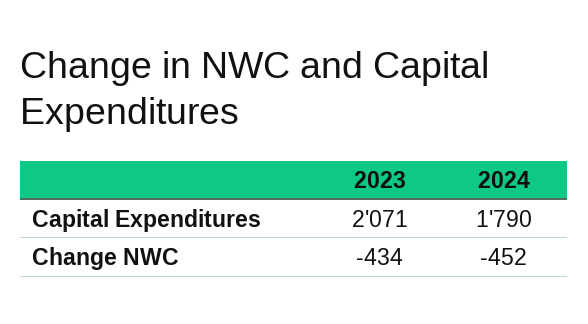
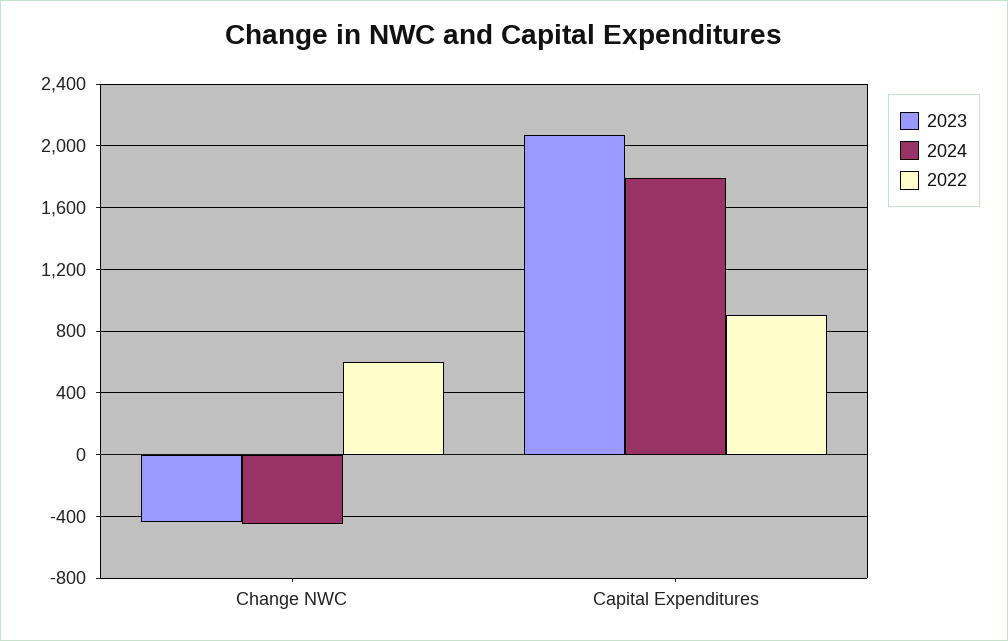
2022, Change NWC: none -> 600
2022, Capital Expenditures: none -> 900

